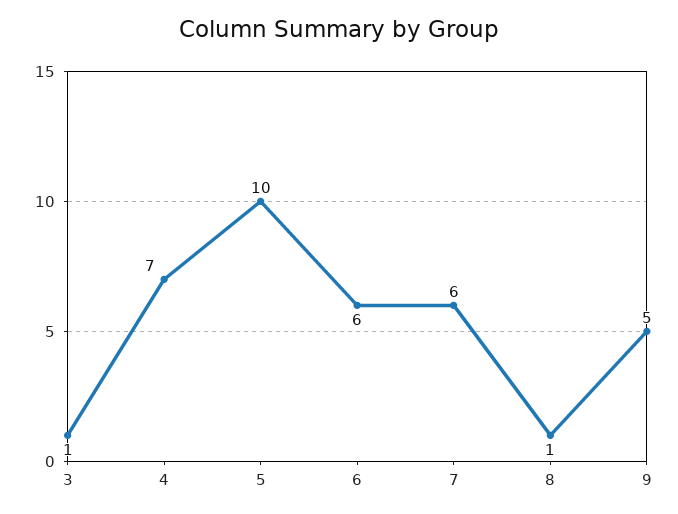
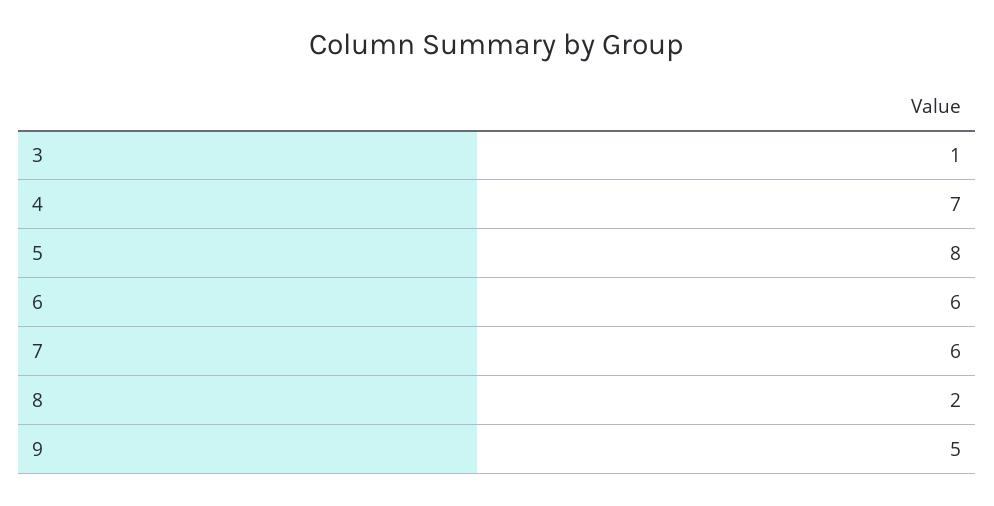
5: 10 -> 8
8: 1 -> 2

